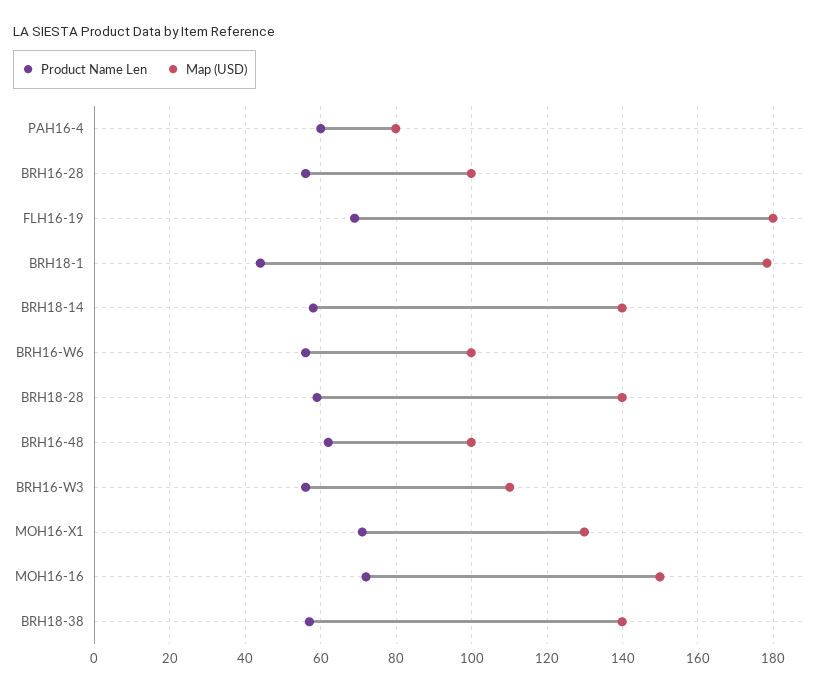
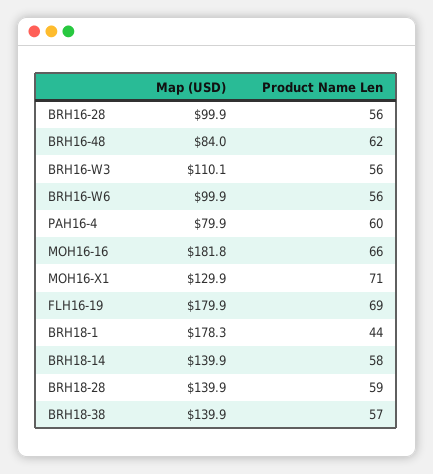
Map (USD), BRH16-48: 100 -> 84
Product Name Len, MOH16-16: 72 -> 66
Map (USD), MOH16-16: 150 -> 181.8

